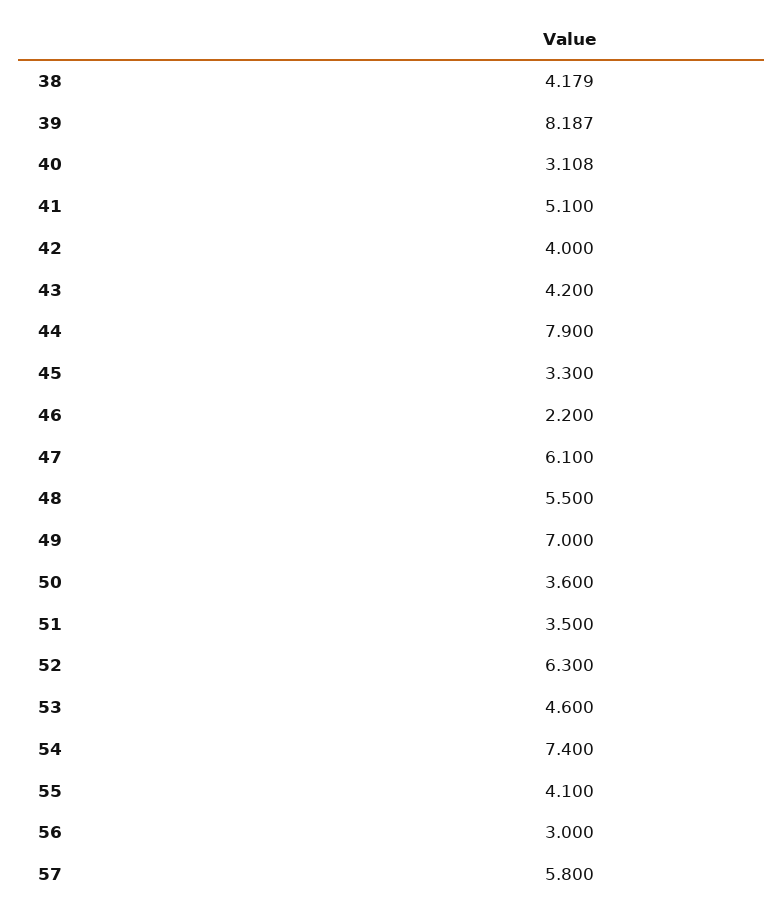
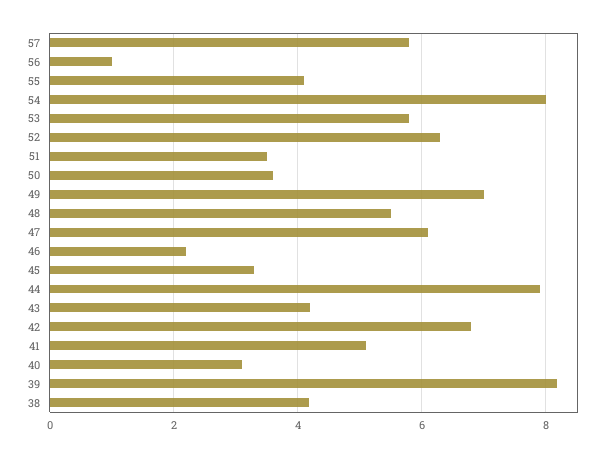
42: 4 -> 6.8
53: 4.6 -> 5.8
54: 7.4 -> 8
56: 3 -> 1

